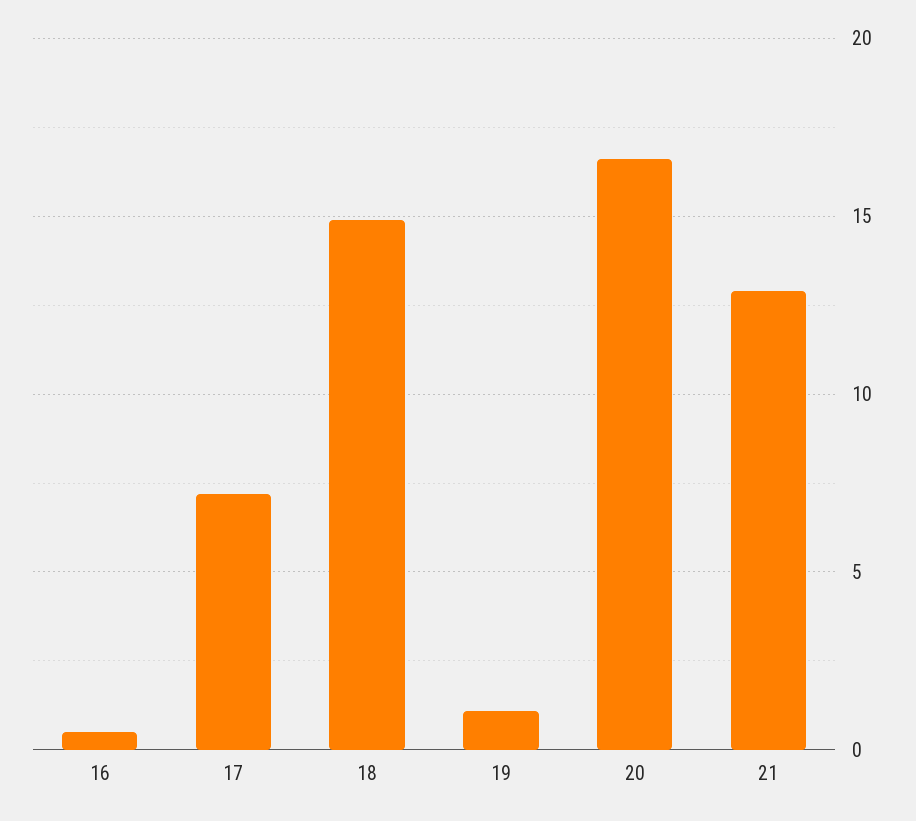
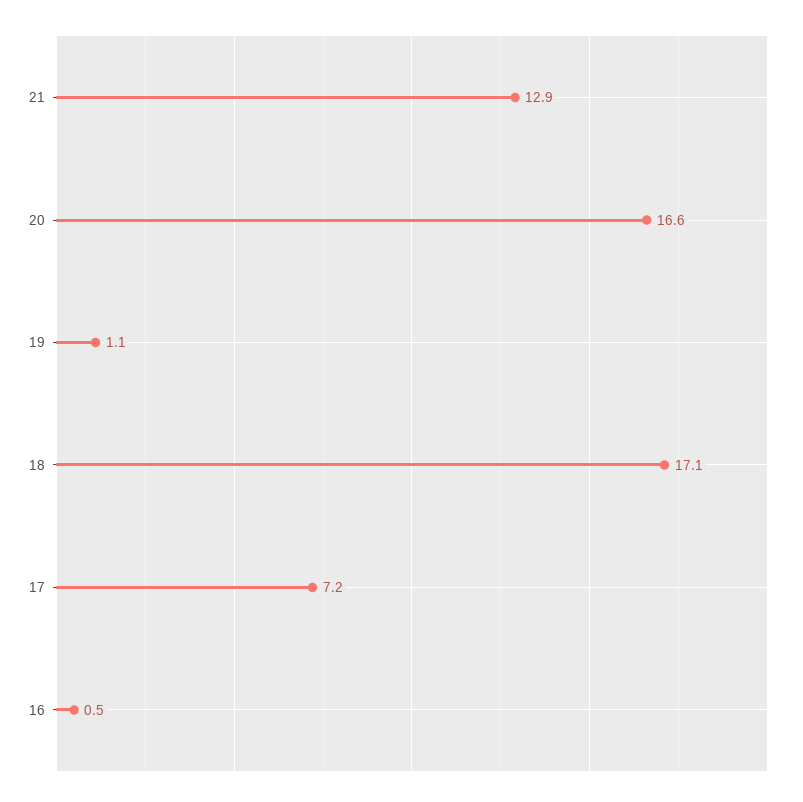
18: 15 -> 17.1

